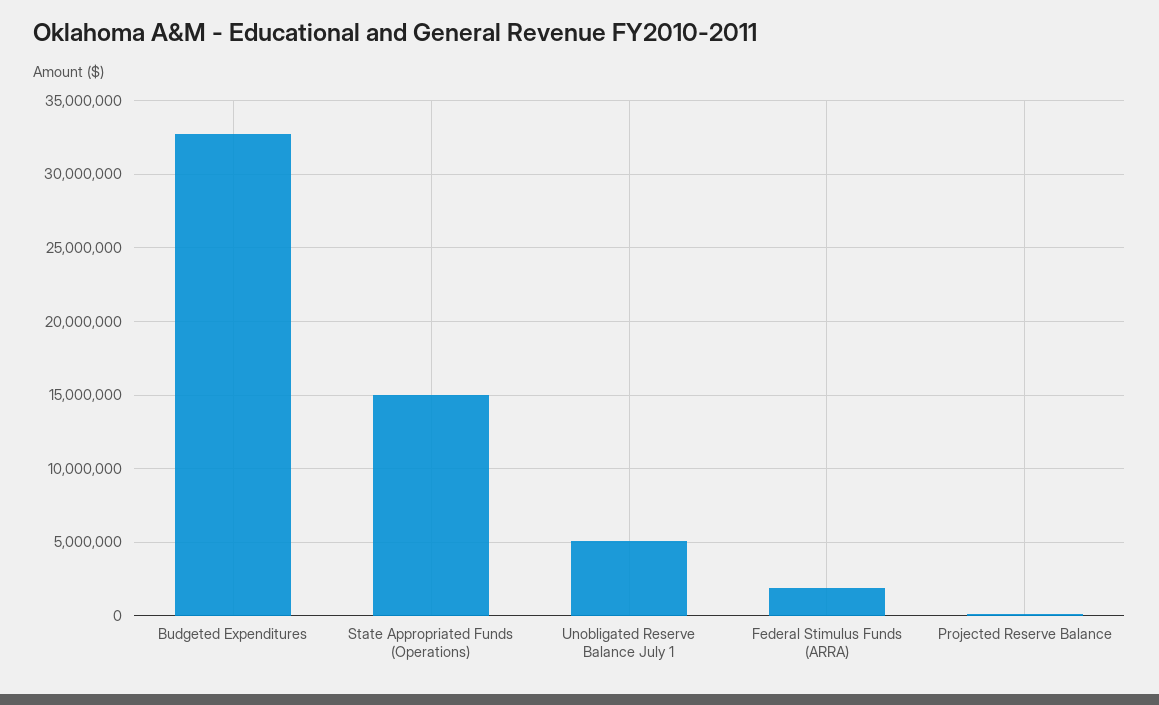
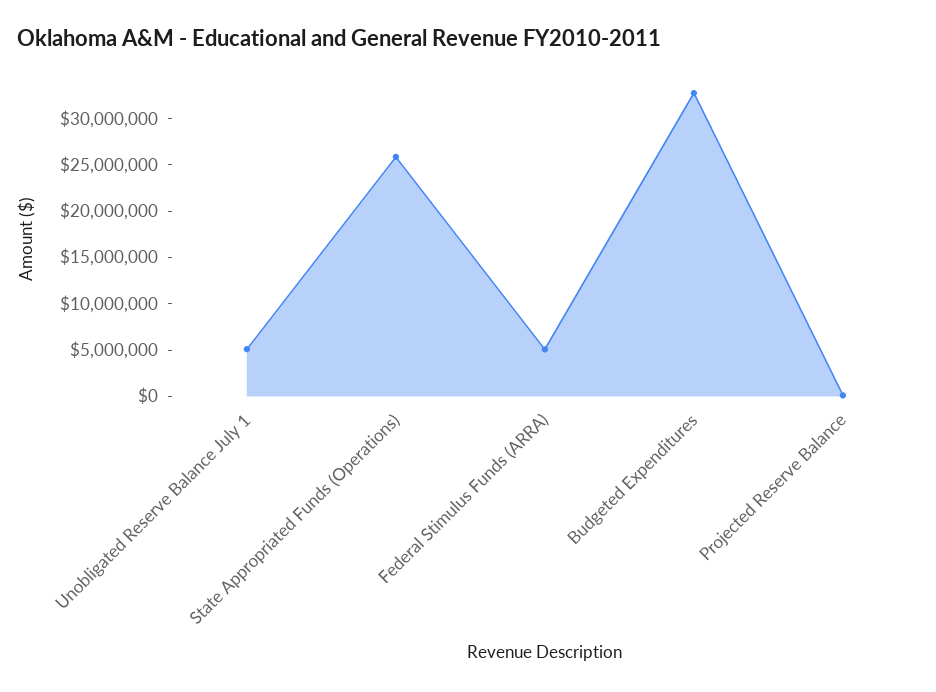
State Appropriated Funds (Operations): 15000000 -> 26000000
Federal Stimulus Funds (ARRA): 2000000 -> 5000000

